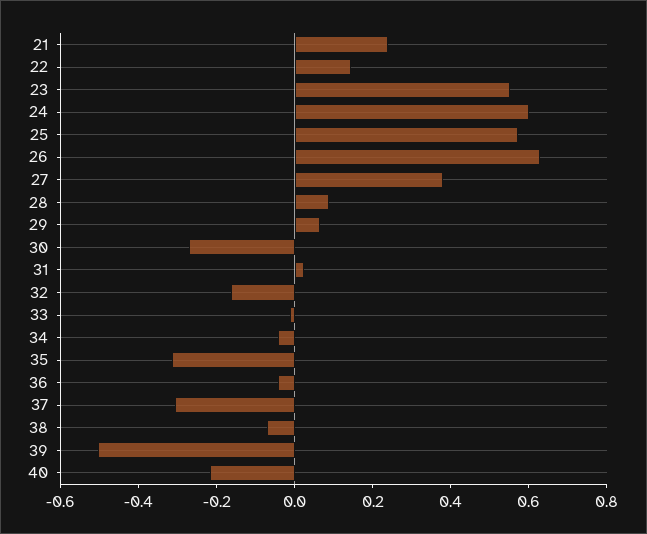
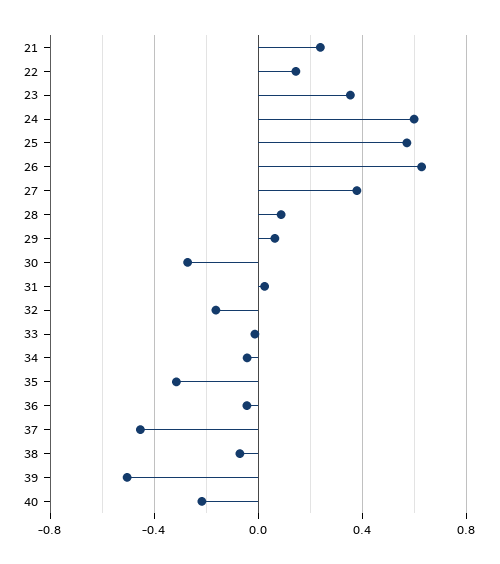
23: 0.55 -> 0.35
37: -0.3 -> -0.45

